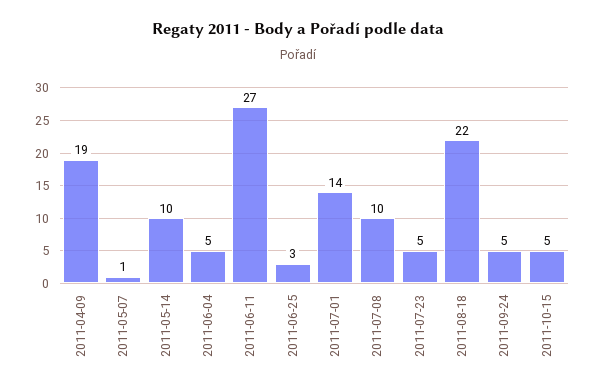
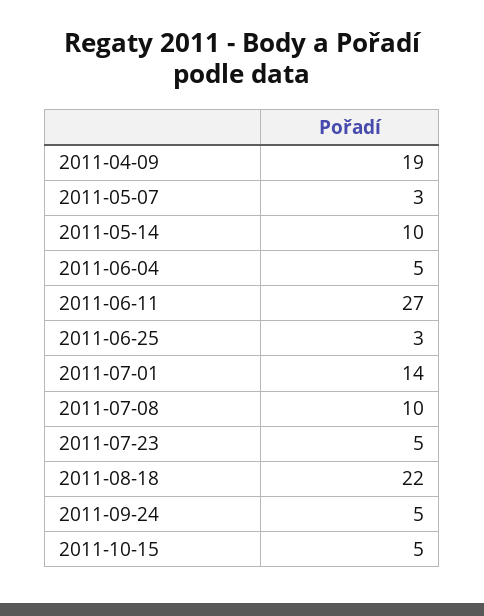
2011-05-07: 1 -> 3

